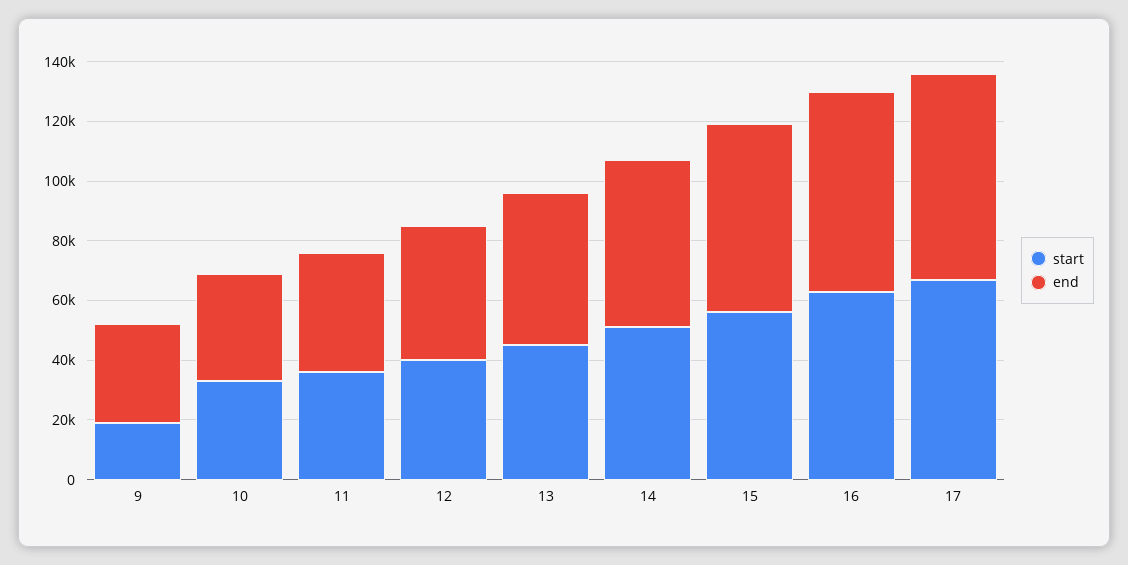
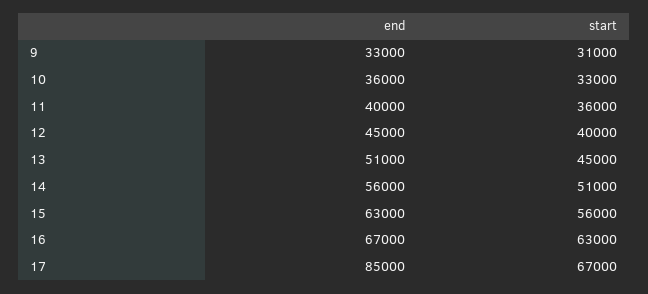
start, 9: 20000 -> 31000
end, 17: 70000 -> 85000

